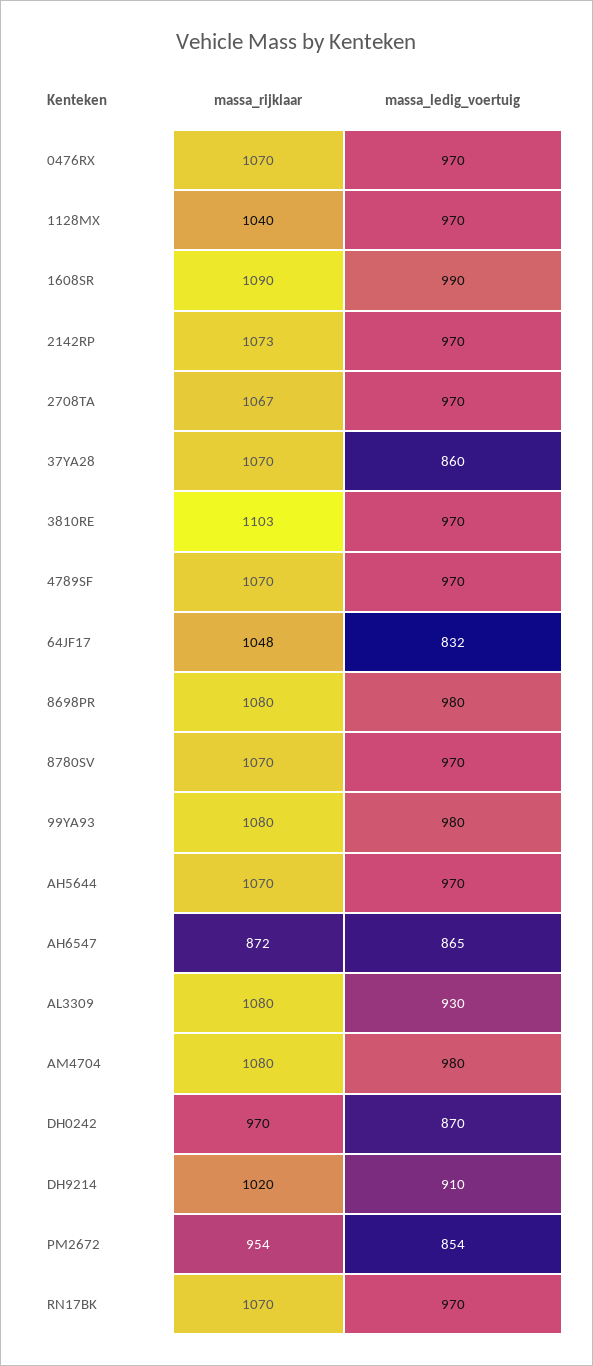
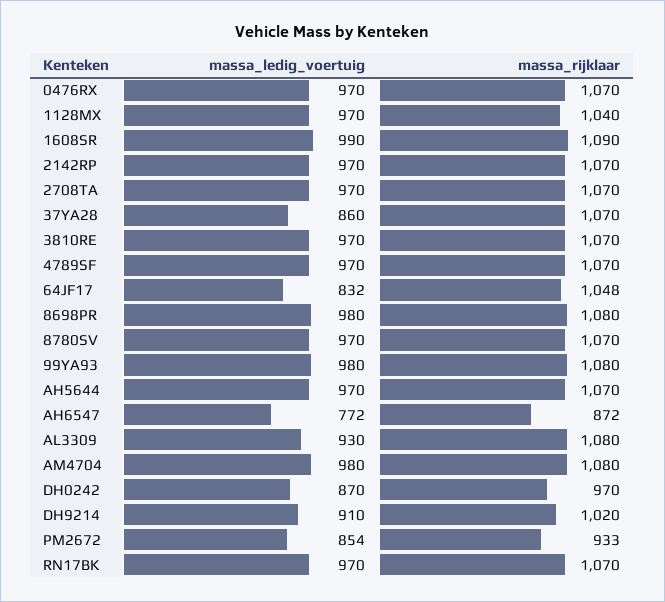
massa_rijklaar, 2142RP: 1073 -> 1070
massa_rijklaar, 2708TA: 1067 -> 1070
massa_rijklaar, 3810RE: 1103 -> 1070
massa_ledig_voertuig, AH6547: 865 -> 772
massa_rijklaar, PM2672: 954 -> 933

